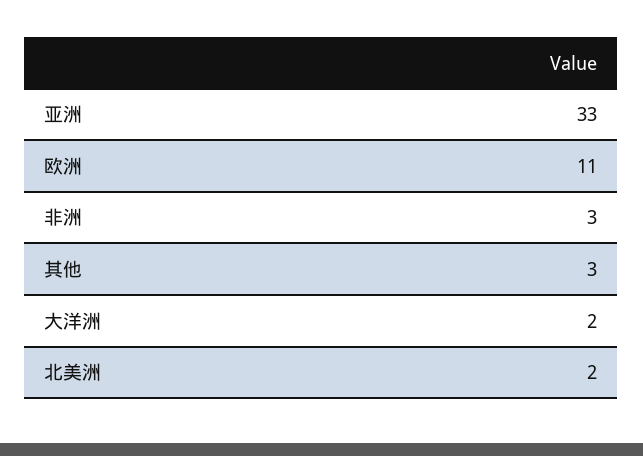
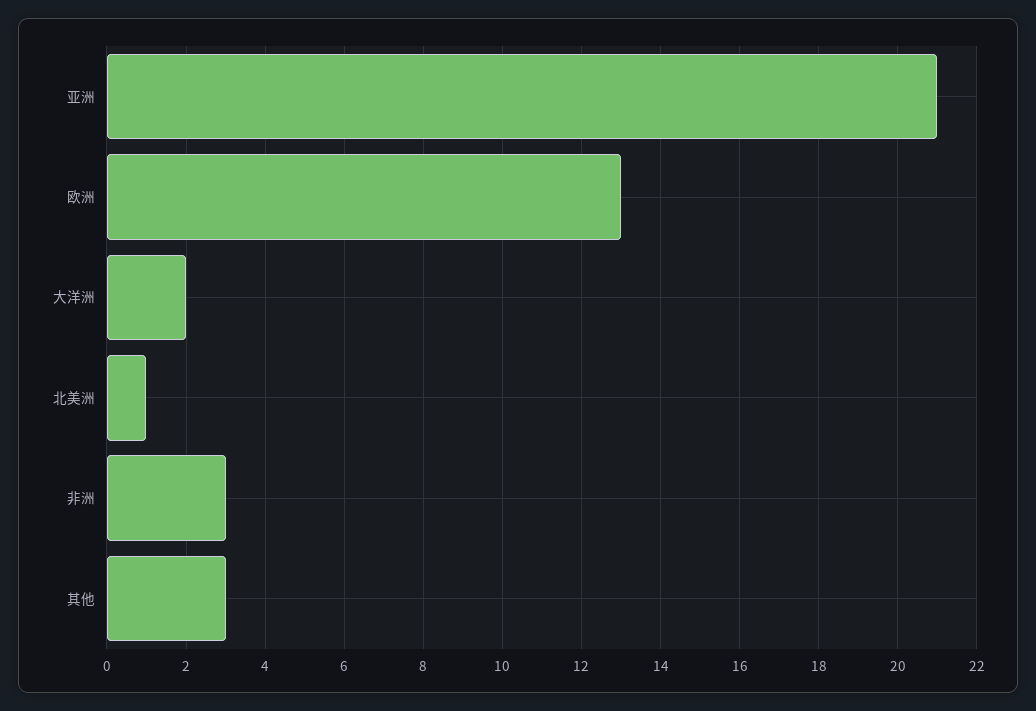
亚洲: 33 -> 21
欧洲: 11 -> 13
北美洲: 2 -> 1

